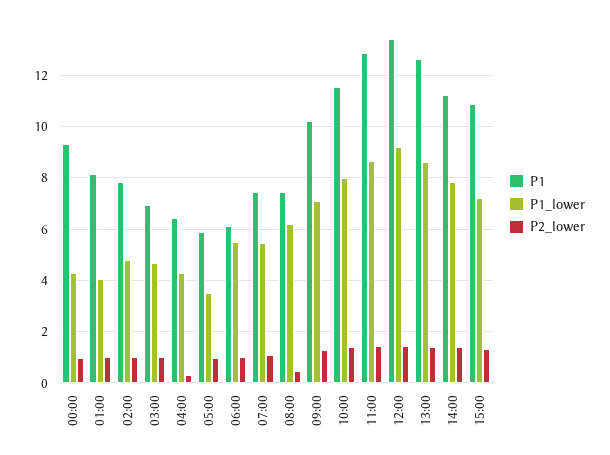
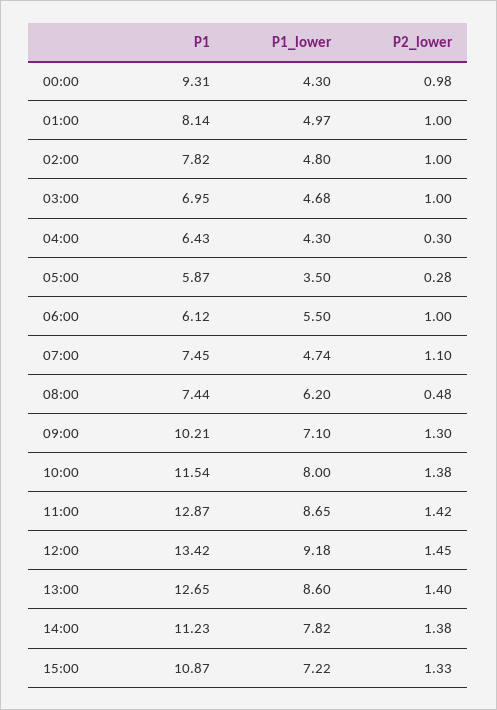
P1_lower, 01:00: 4 -> 4.97
P2_lower, 05:00: 1 -> 0.28
P1_lower, 07:00: 5.5 -> 4.74

